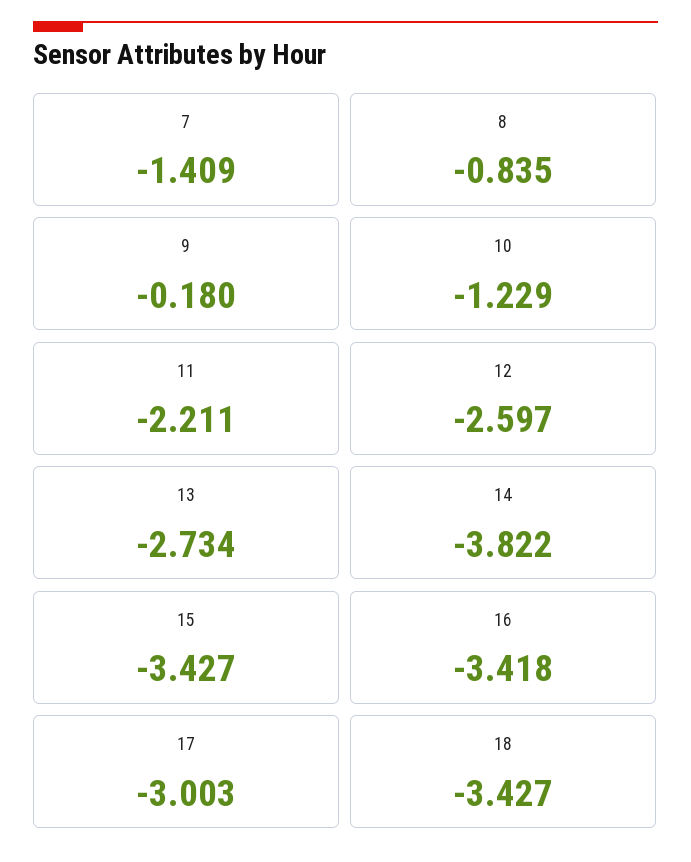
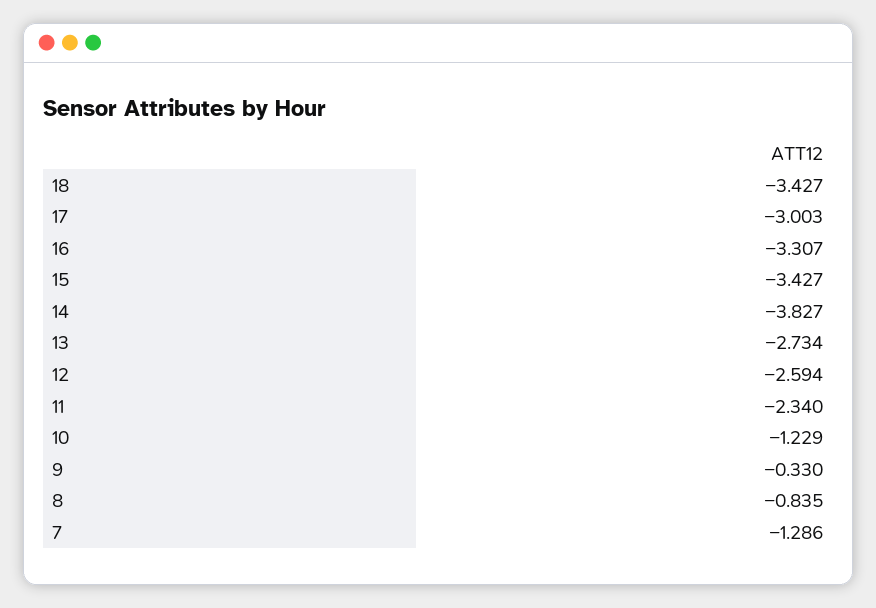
7: -1.409 -> -1.286
9: -0.18 -> -0.33
11: -2.211 -> -2.34
12: -2.597 -> -2.594
14: -3.822 -> -3.827
16: -3.418 -> -3.307

